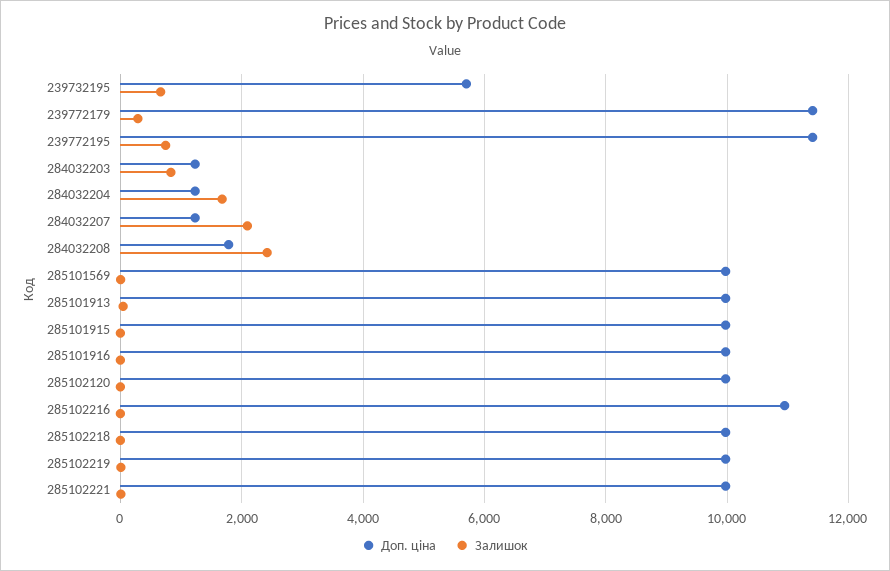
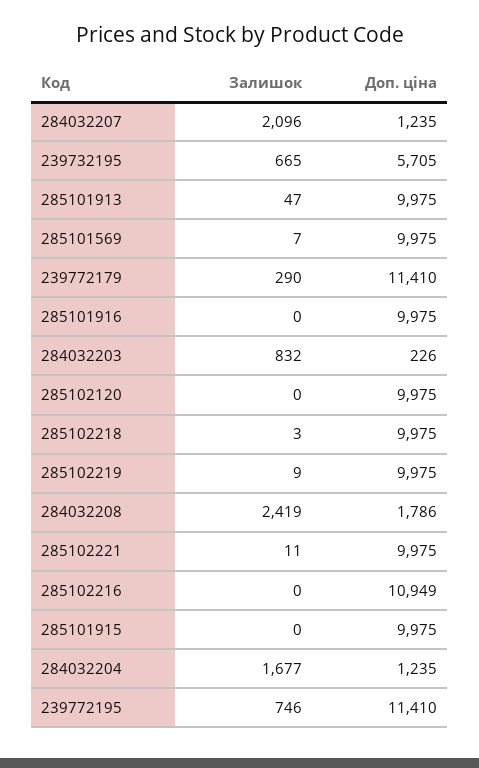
Доп. ціна, 284032203: 1200 -> 226

